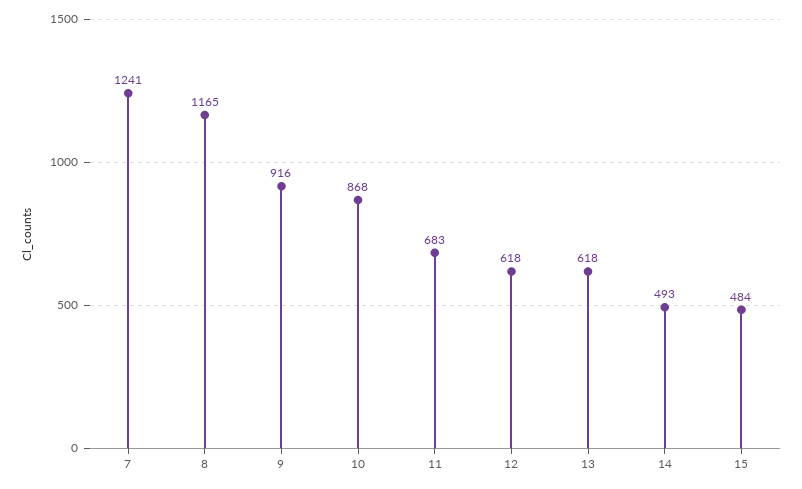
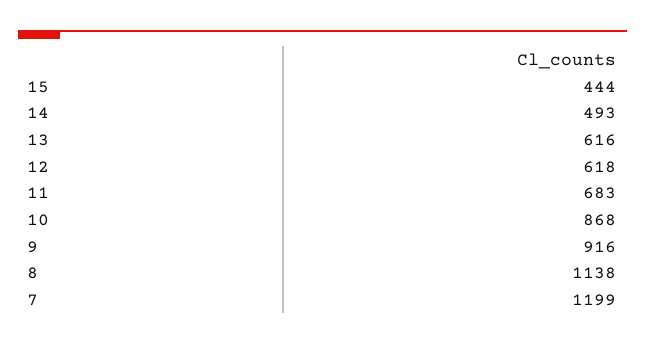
7: 1241 -> 1199
8: 1165 -> 1138
13: 618 -> 616
15: 484 -> 444

